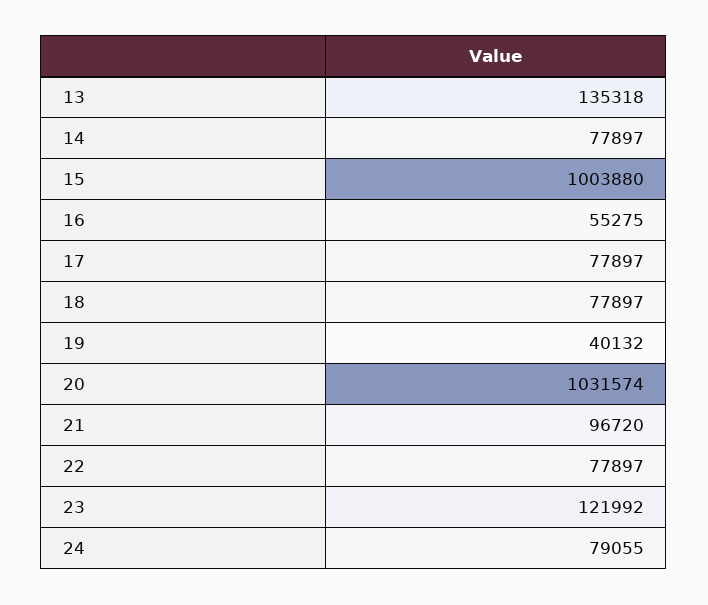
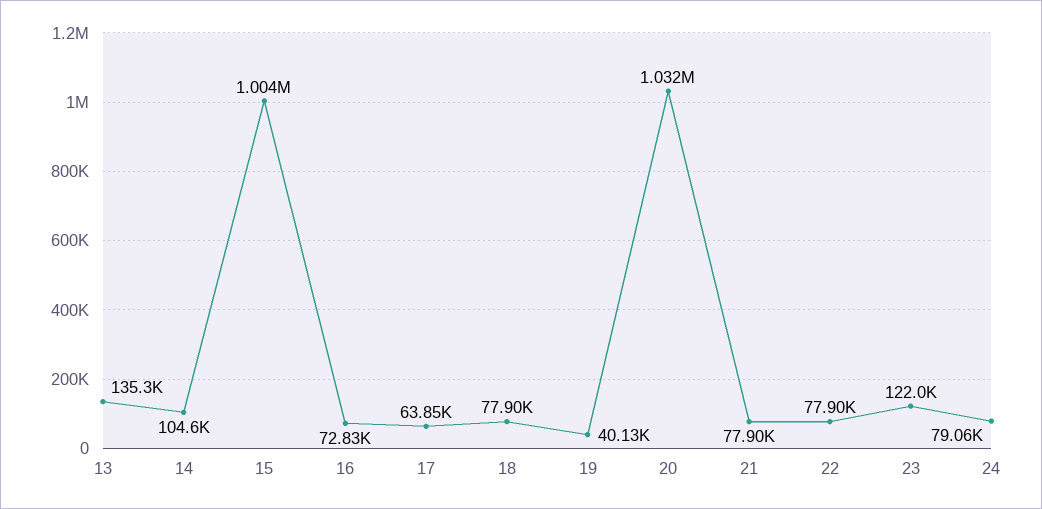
14: 77897 -> 104600
16: 55275 -> 72830
17: 77897 -> 63850
21: 96720 -> 77900

